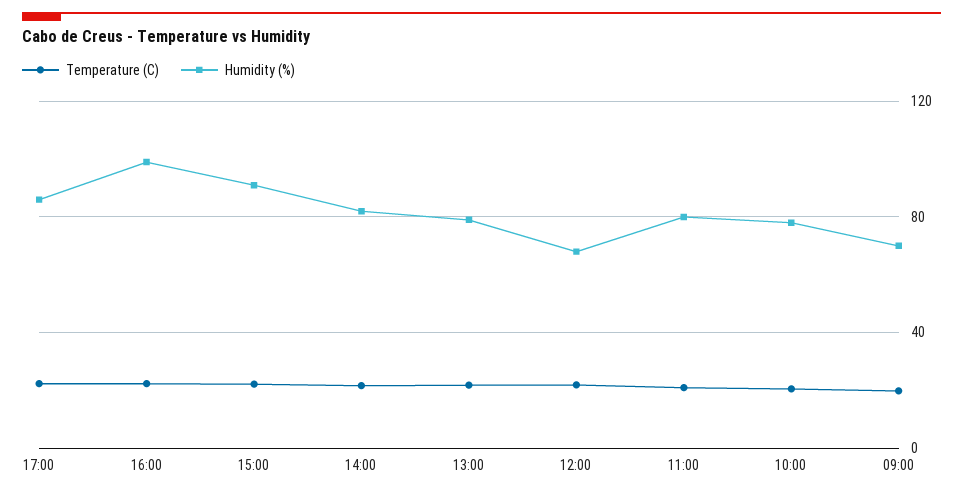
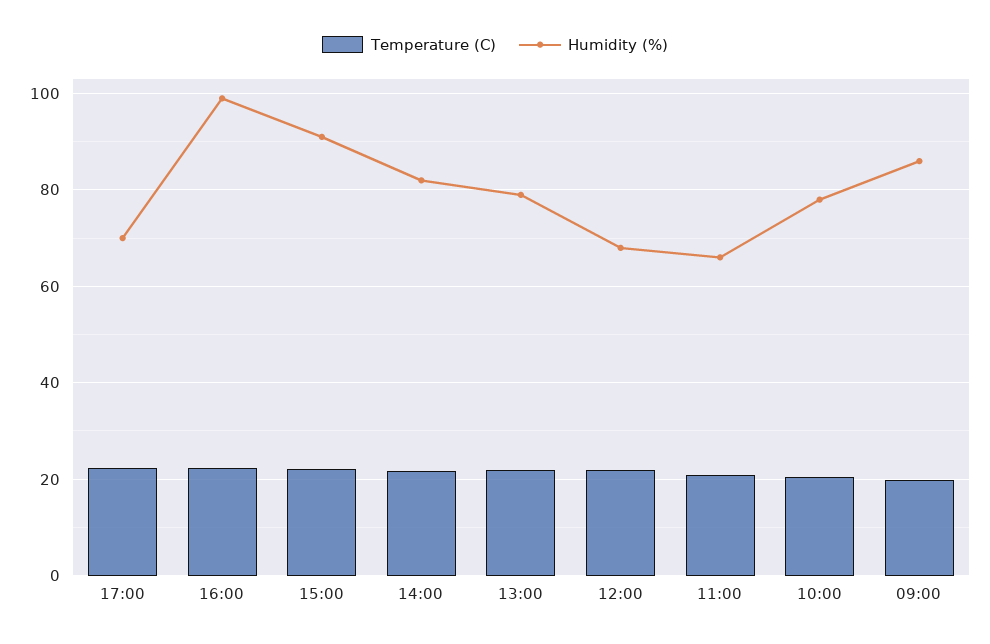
Humidity (%), 17:00: 85 -> 70
Humidity (%), 11:00: 80 -> 66
Humidity (%), 09:00: 70 -> 86

